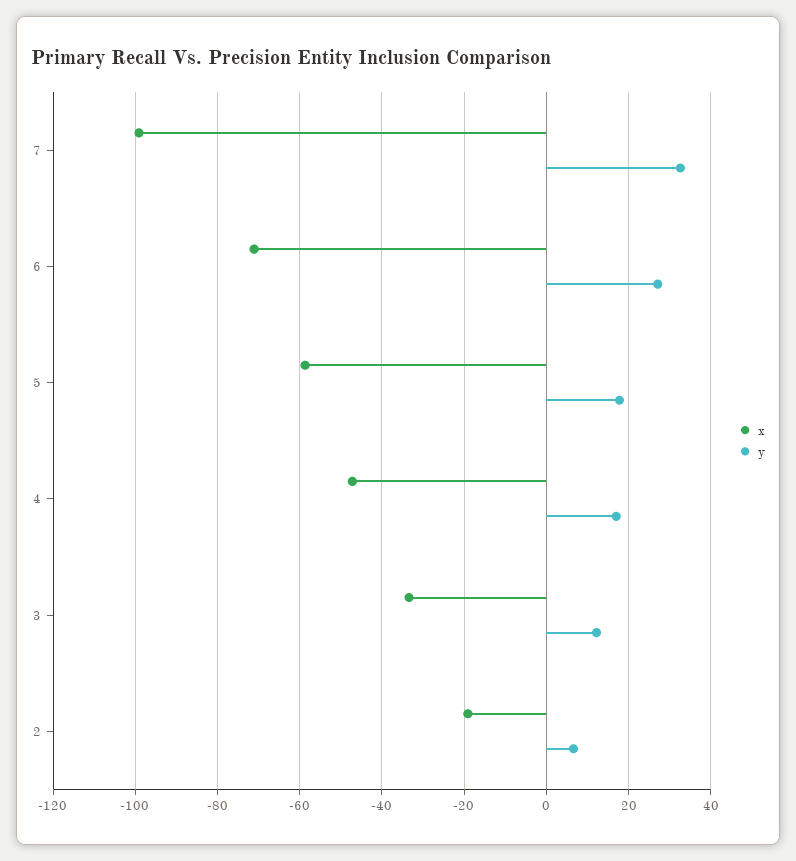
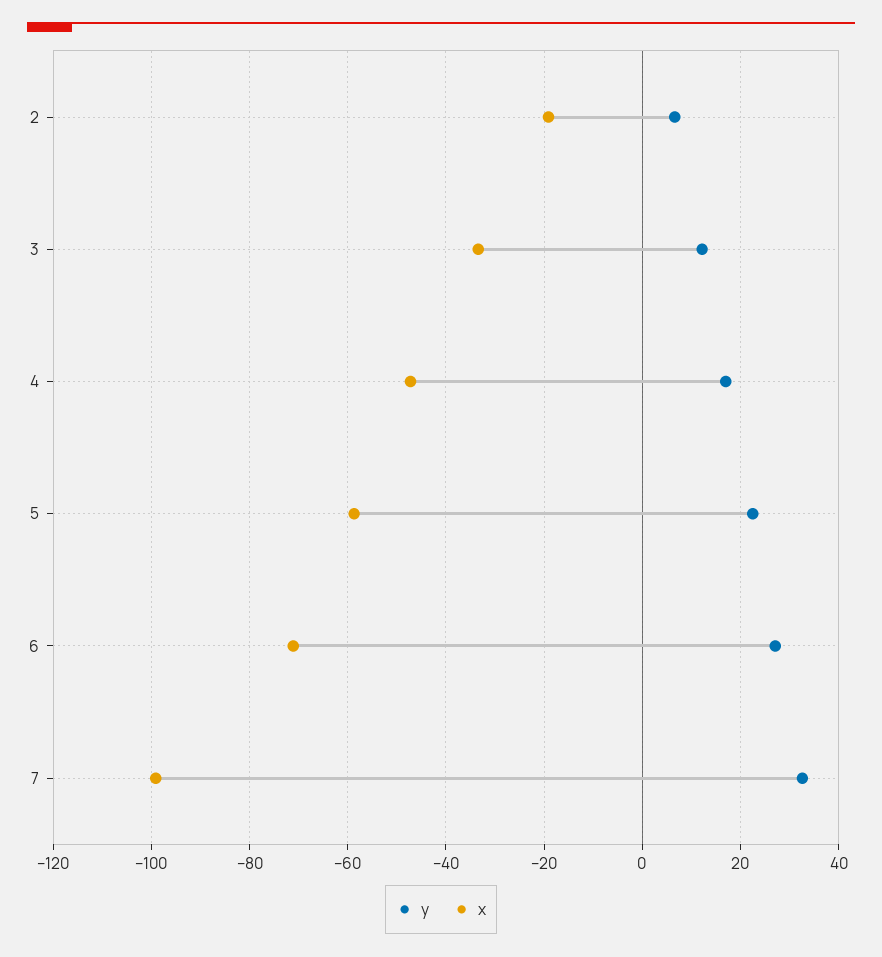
y, 5: 18 -> 22

